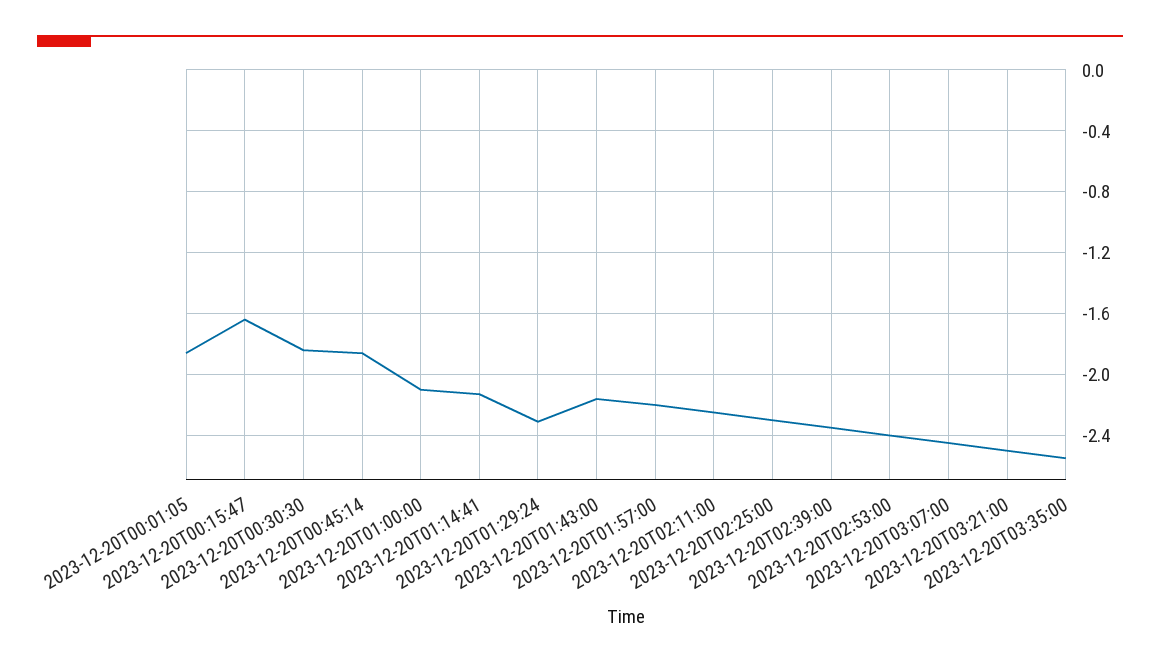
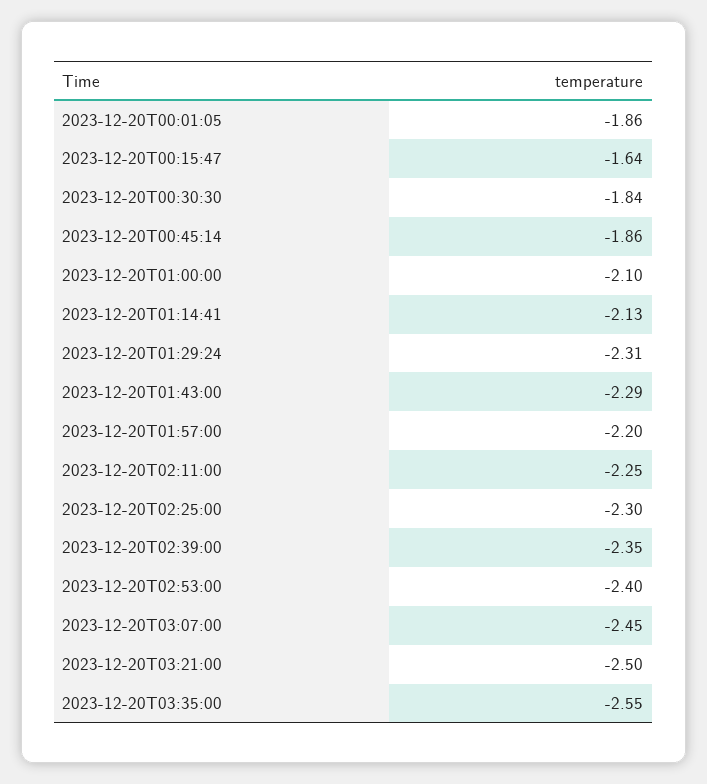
2023-12-20T01:43:00: -2.15 -> -2.29

